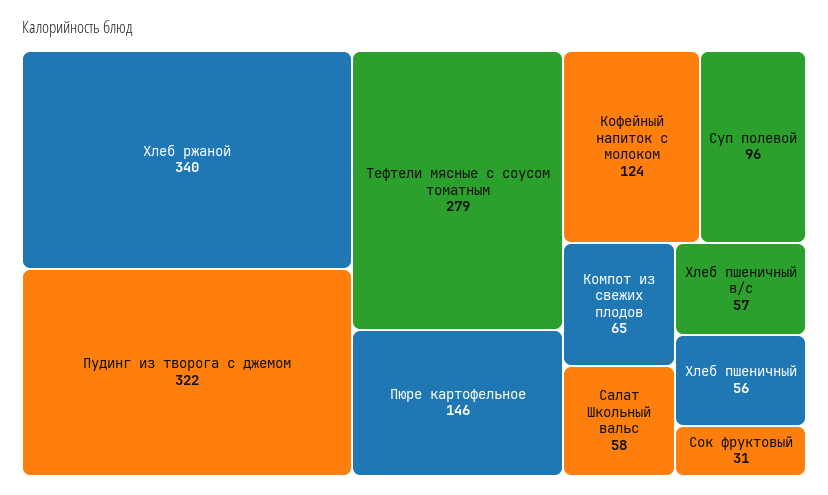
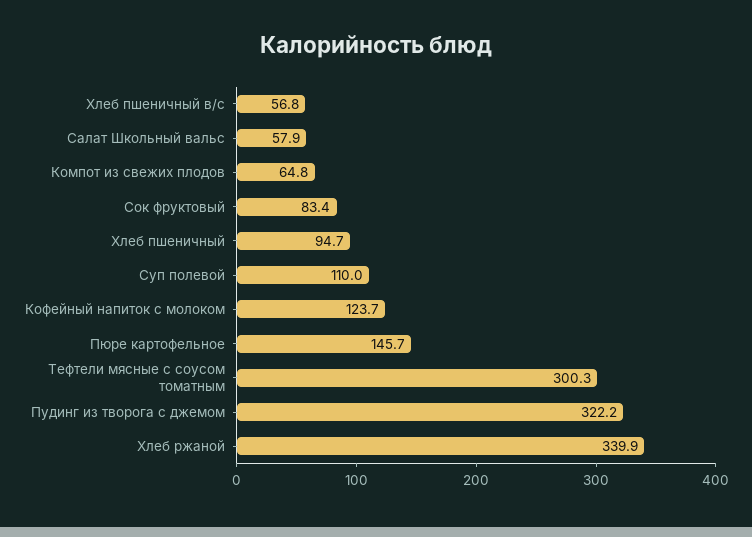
Тефтели мясные с соусом томатным: 279 -> 300.3
Суп полевой: 96 -> 110
Хлеб пшеничный: 56 -> 94.7
Сок фруктовый: 31 -> 83.4

